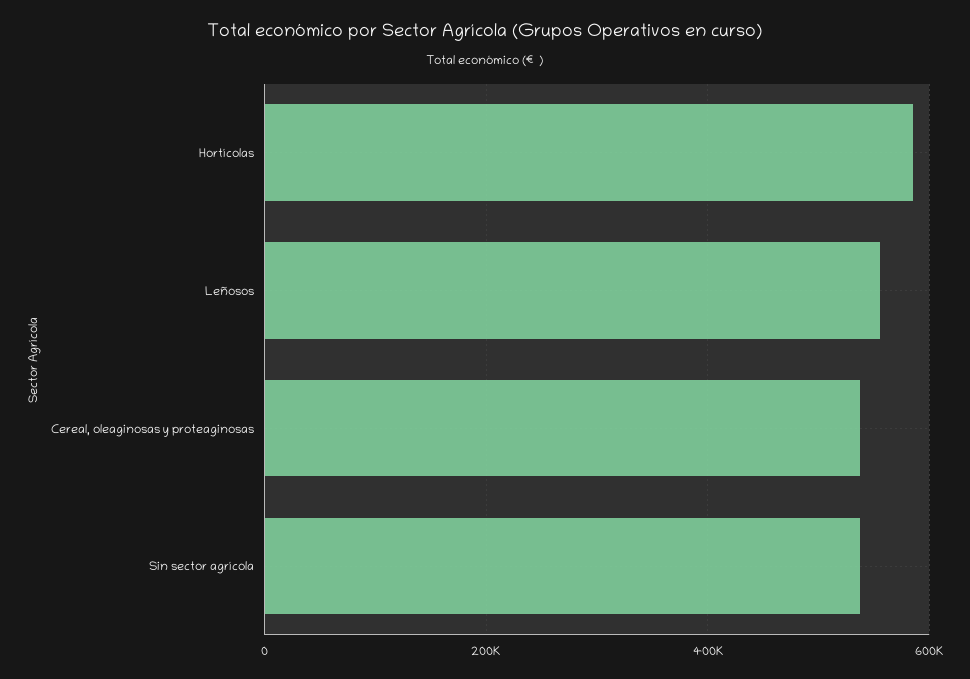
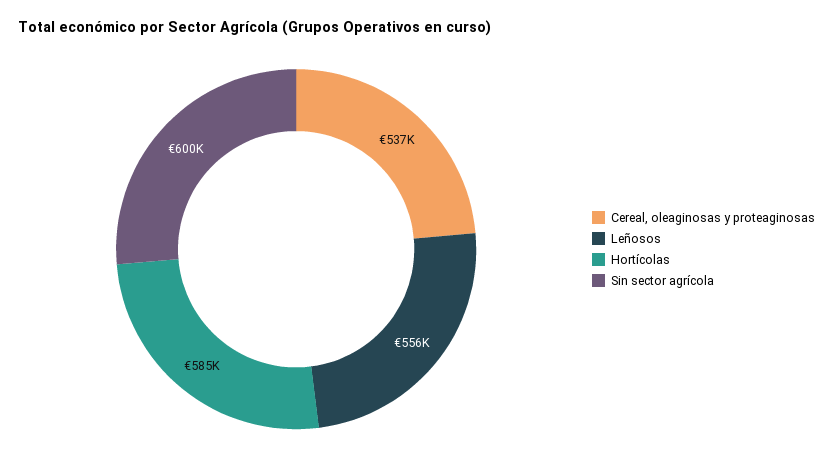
Sin sector agrícola: 540000 -> 600000

